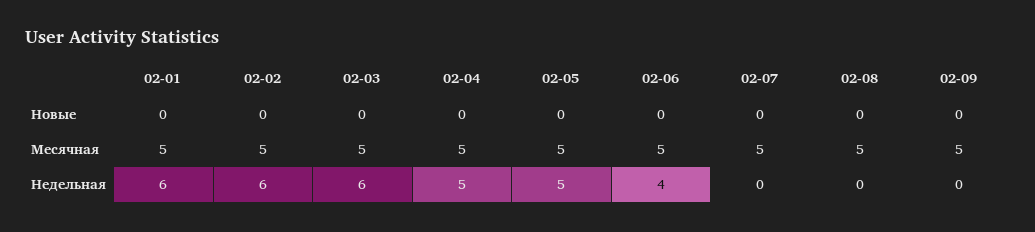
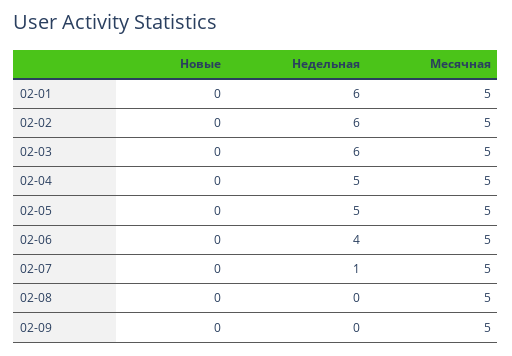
02-07, Недельная: 0 -> 1

